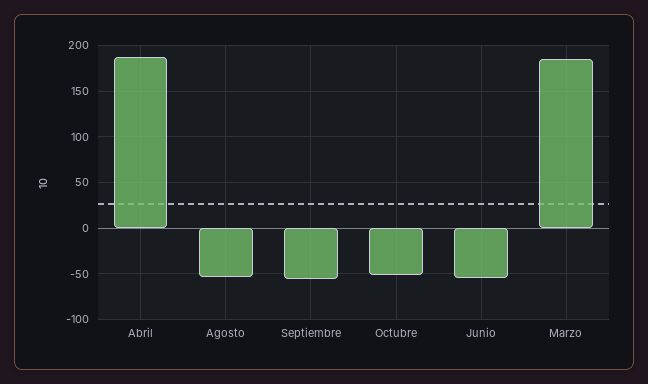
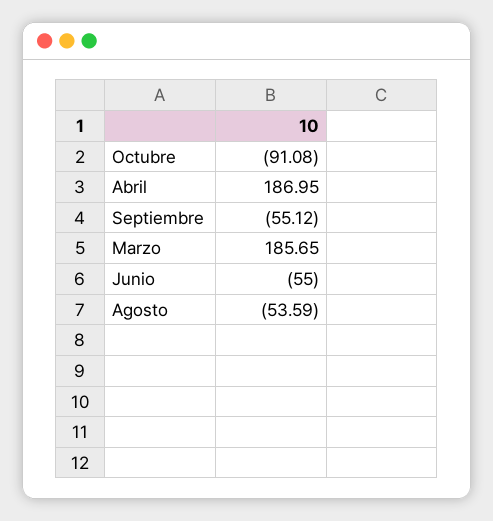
Octubre: -50 -> -91.08

